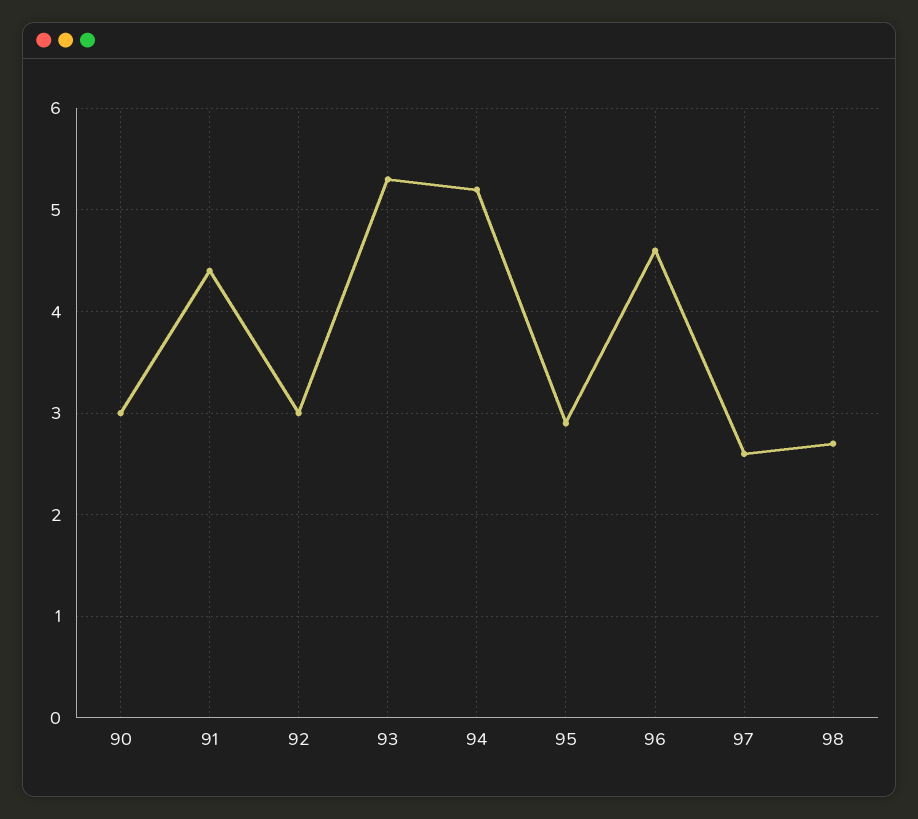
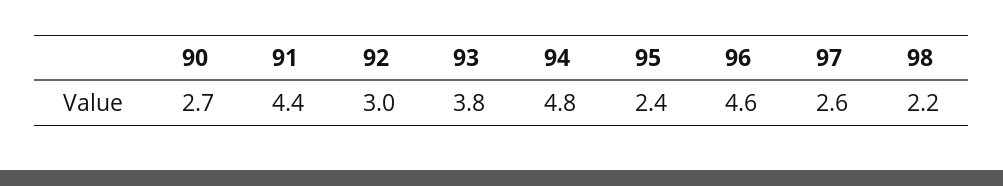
90: 3 -> 2.7
93: 5.3 -> 3.8
94: 5.2 -> 4.8
95: 2.9 -> 2.4
98: 2.7 -> 2.2

